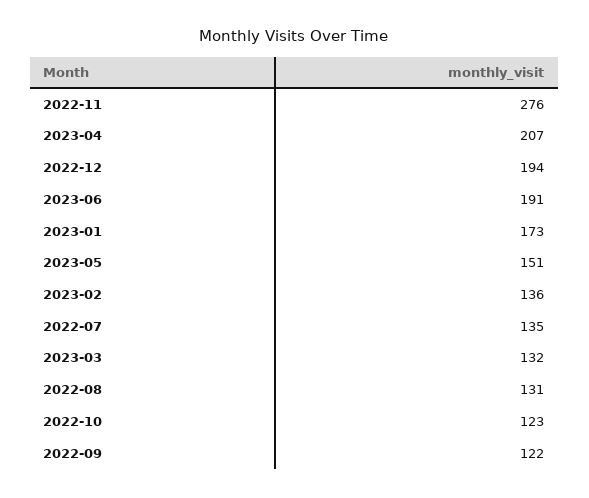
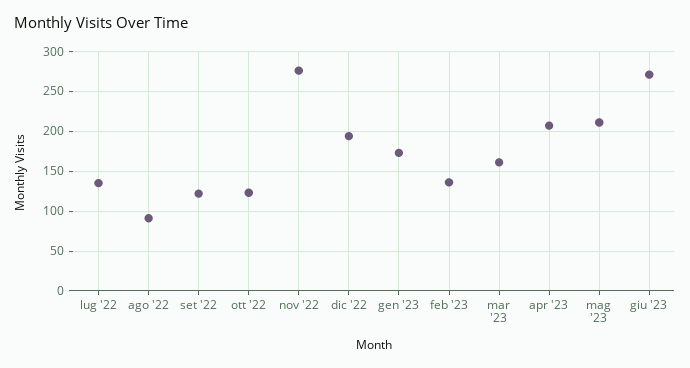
2023-06: 191 -> 270
2023-05: 151 -> 210
2023-03: 132 -> 160
2022-08: 131 -> 90

